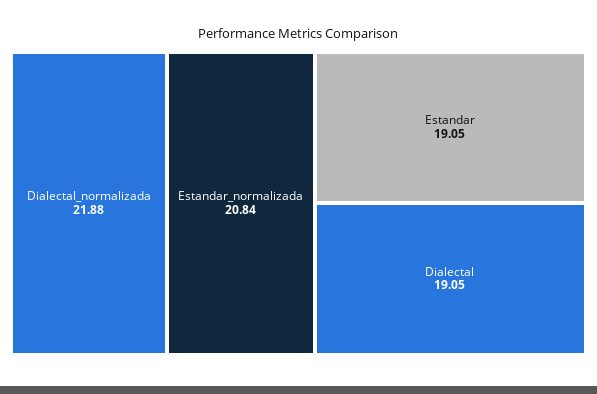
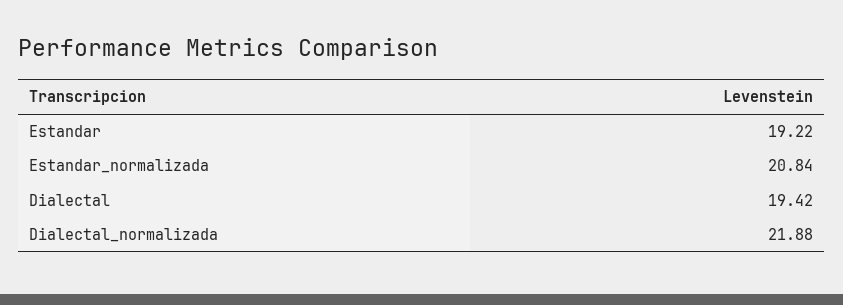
Estandar: 19.05 -> 19.22
Dialectal: 19.05 -> 19.42

